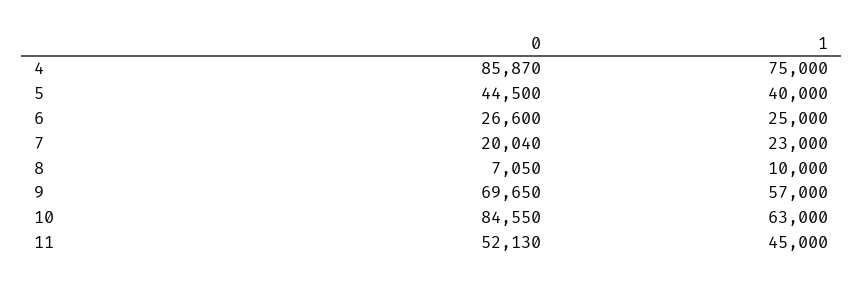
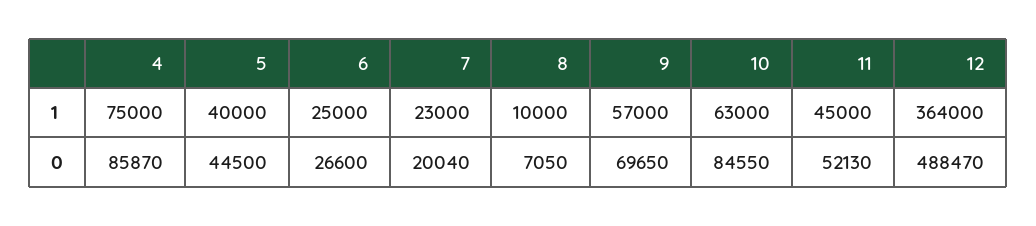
1, 12: none -> 364000
0, 12: none -> 488470

